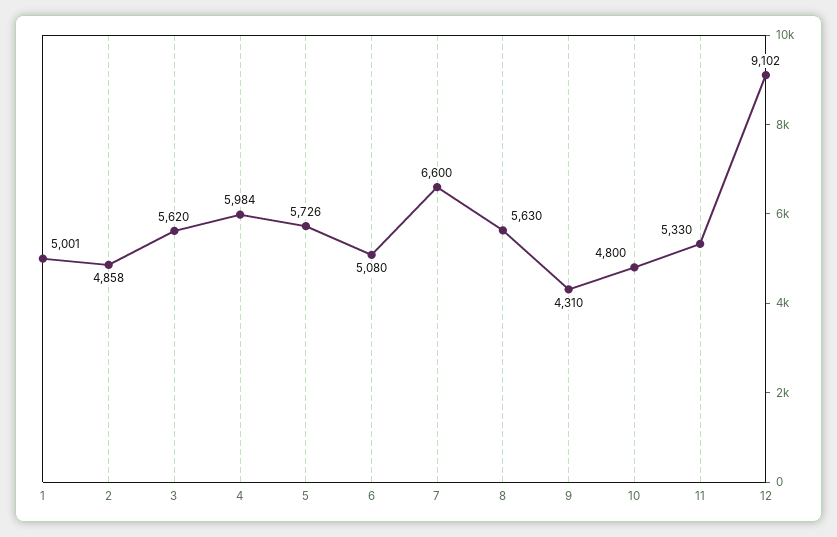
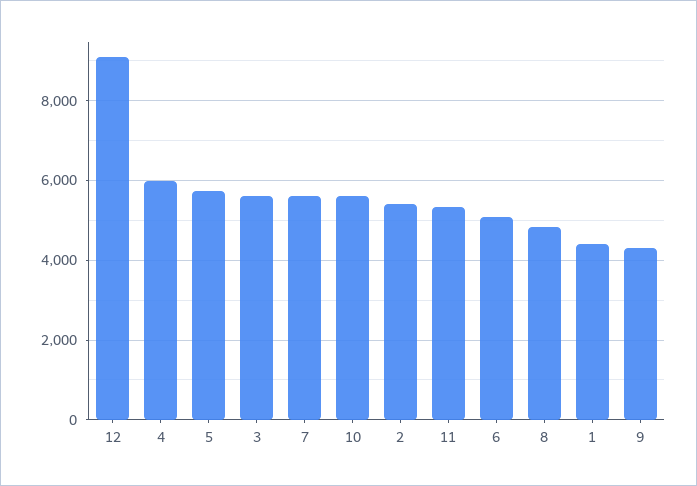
1: 5001 -> 4400
2: 4858 -> 5400
7: 6600 -> 5600
8: 5630 -> 4800
10: 4800 -> 5600

